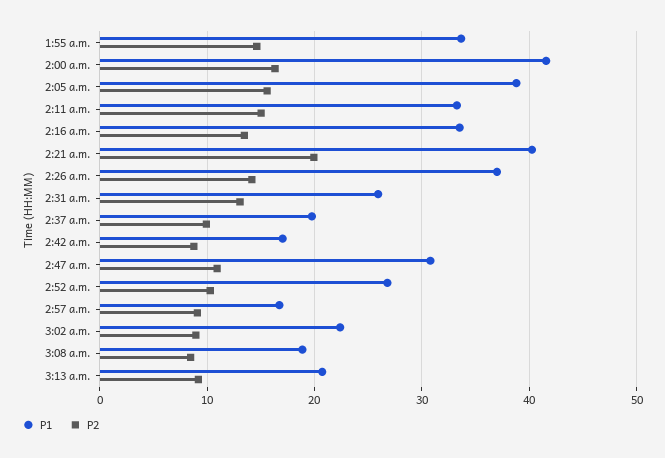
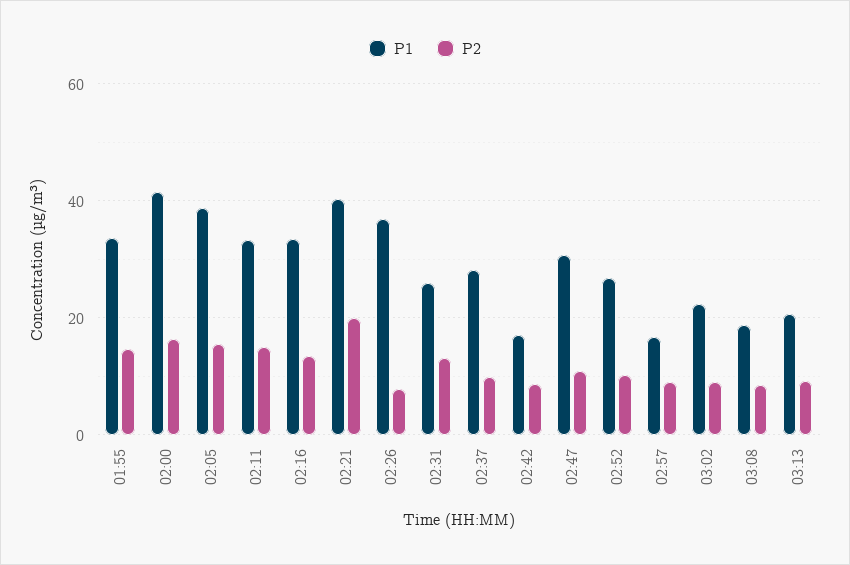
P2, 2:26 a.m.: 14 -> 8
P1, 2:37 a.m.: 20 -> 28

